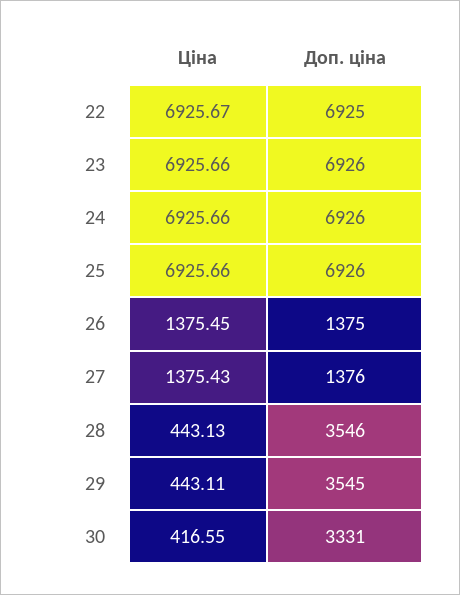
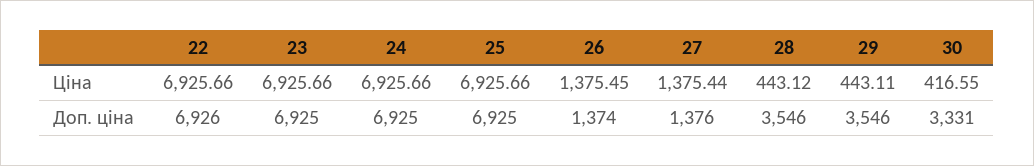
Ціна, 22: 6925.67 -> 6925.66
Доп. ціна, 22: 6925 -> 6926
Доп. ціна, 23: 6926 -> 6925
Доп. ціна, 24: 6926 -> 6925
Доп. ціна, 25: 6926 -> 6925
Доп. ціна, 26: 1375 -> 1374
Ціна, 27: 1375.43 -> 1375.44
Ціна, 28: 443.13 -> 443.12
Доп. ціна, 29: 3545 -> 3546

